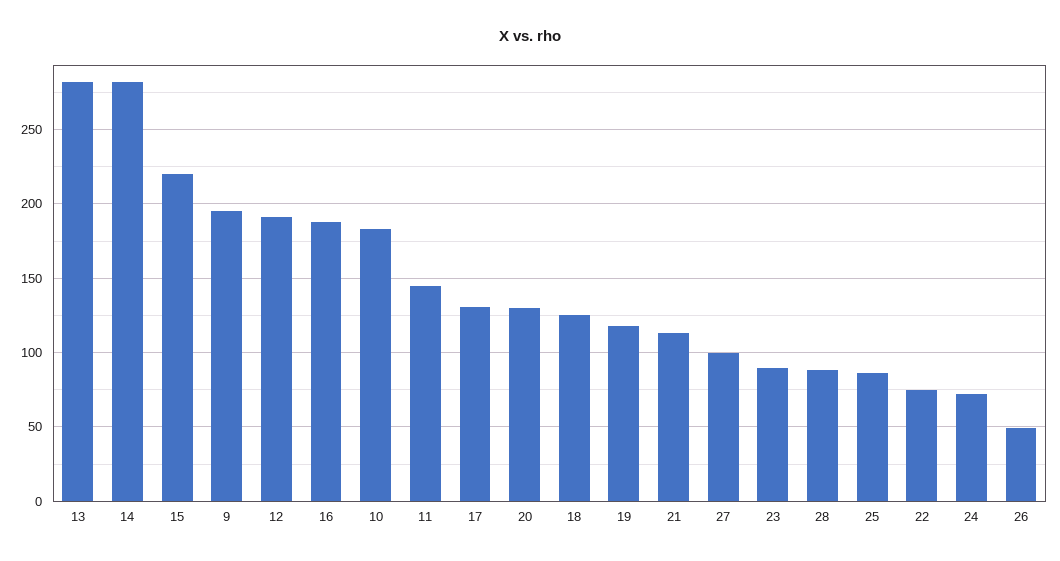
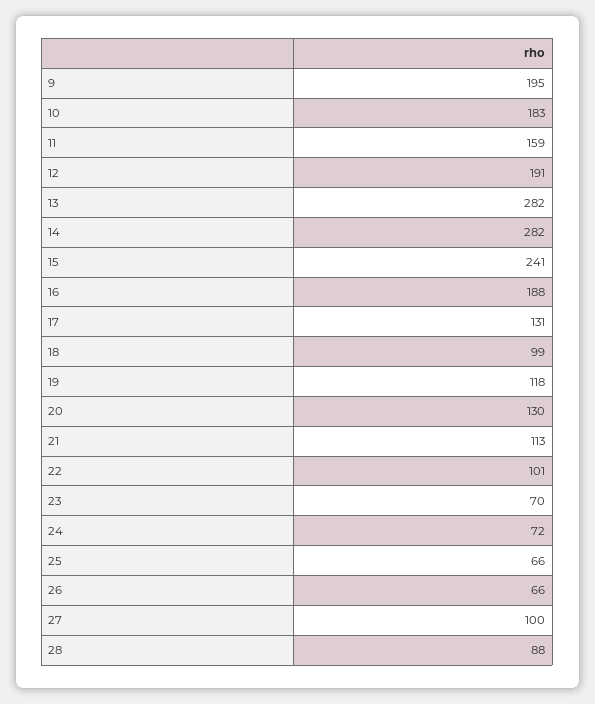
15: 220 -> 241
11: 145 -> 159
18: 125 -> 99
23: 90 -> 70
25: 85 -> 66
22: 75 -> 101
26: 50 -> 66

